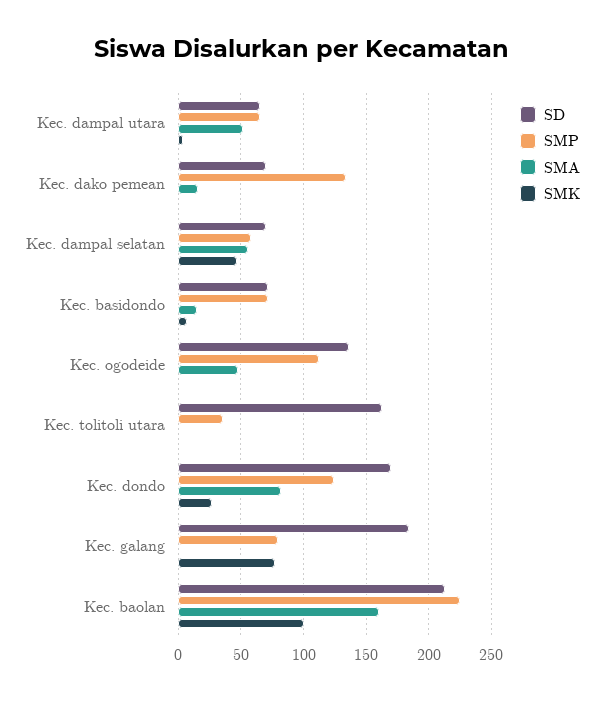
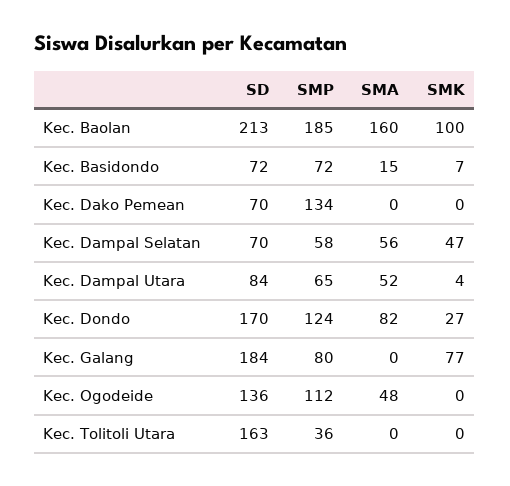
SD, Kec. dampal utara: 65 -> 84
SMA, Kec. dako pemean: 15 -> 0
SMP, Kec. baolan: 225 -> 185

